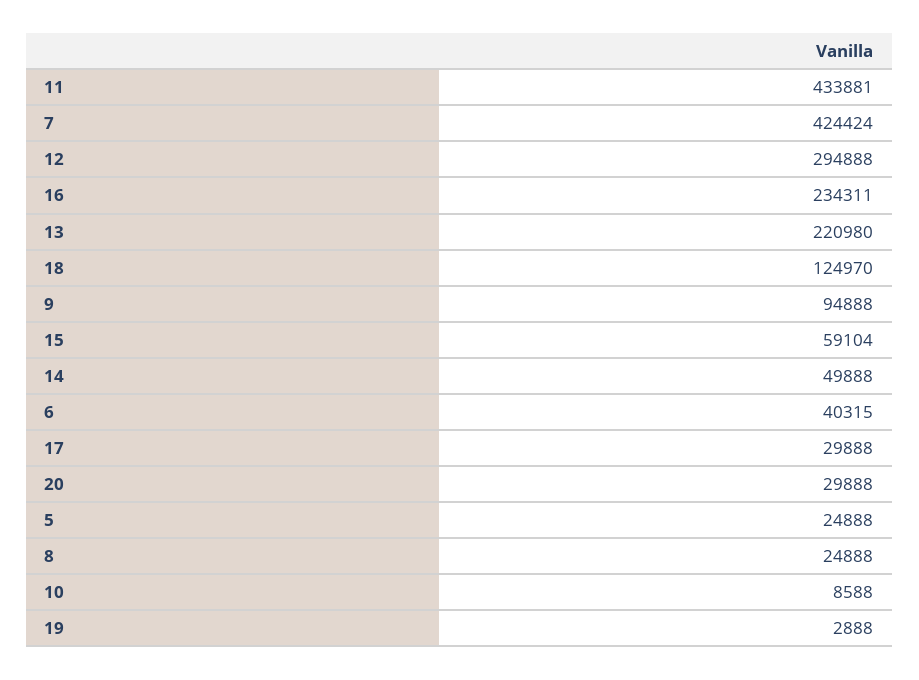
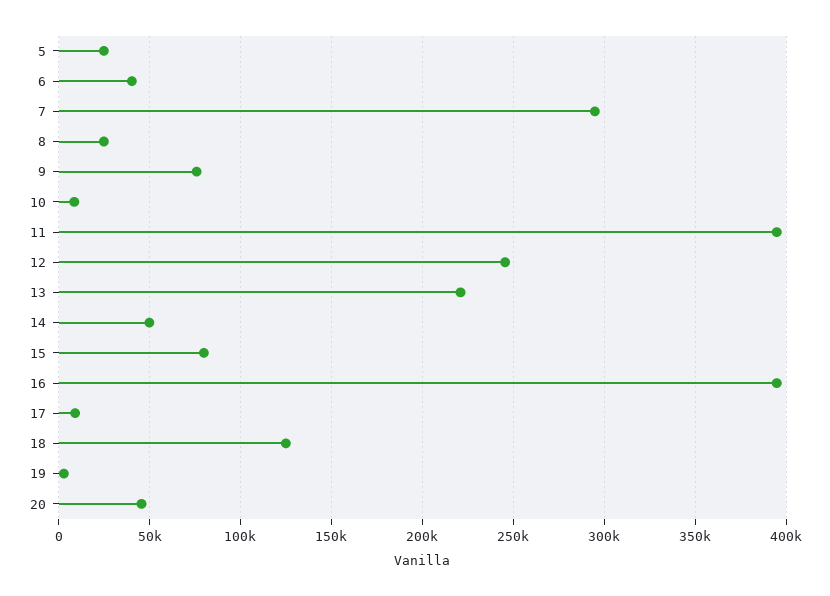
11: 433881 -> 395000
7: 424424 -> 295000
12: 294888 -> 245000
16: 234311 -> 395000
9: 94888 -> 75000
15: 59104 -> 80000
17: 29888 -> 10000
20: 29888 -> 45000

